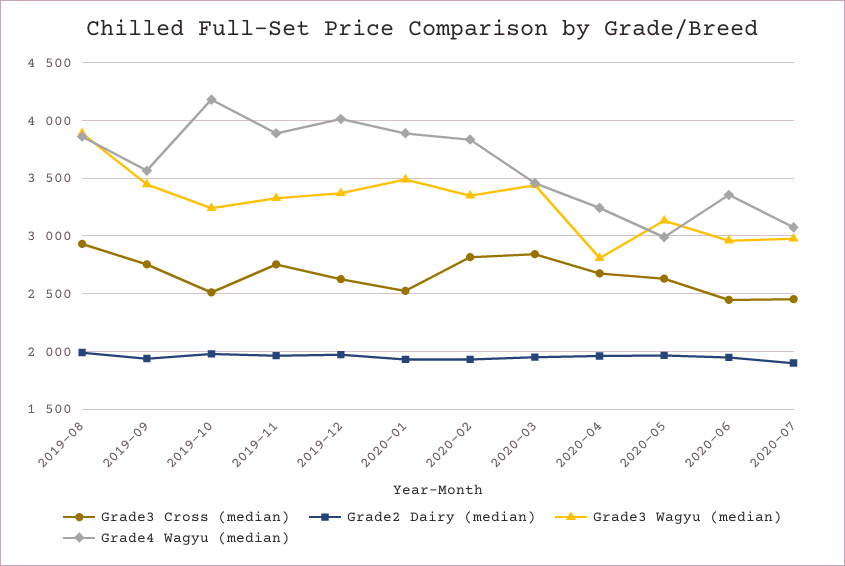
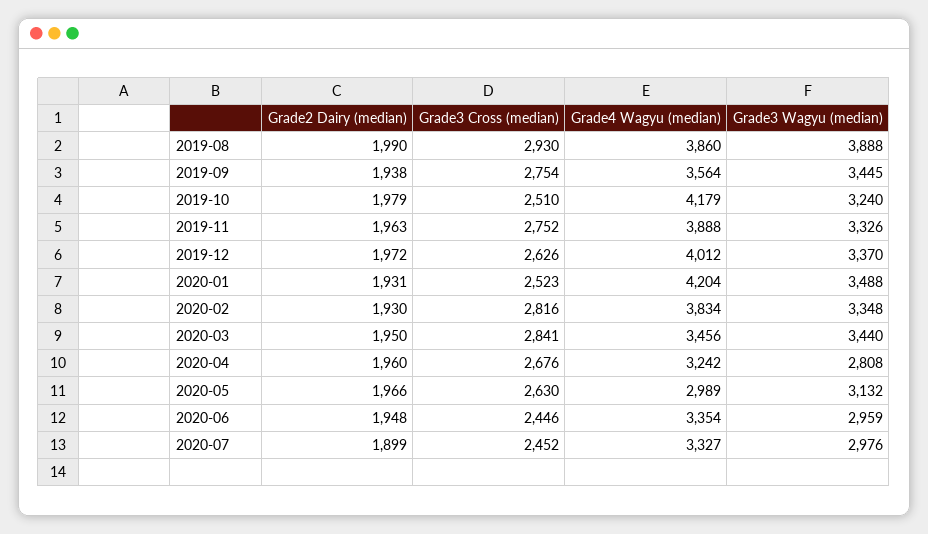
Grade4 Wagyu (median), 2020-01: 3900 -> 4204
Grade4 Wagyu (median), 2020-07: 3100 -> 3327

